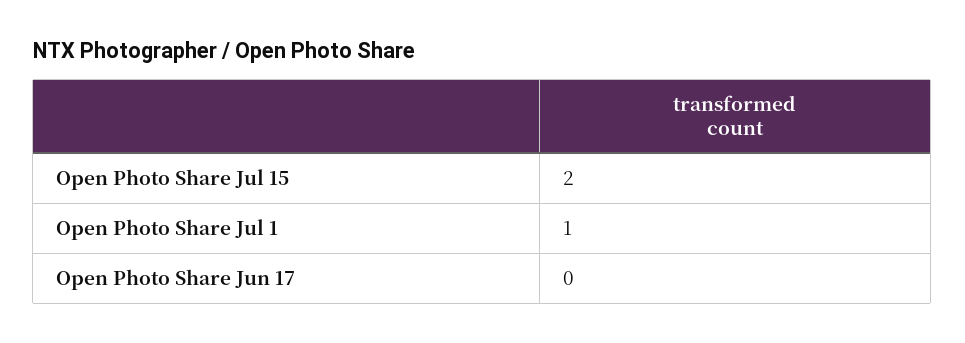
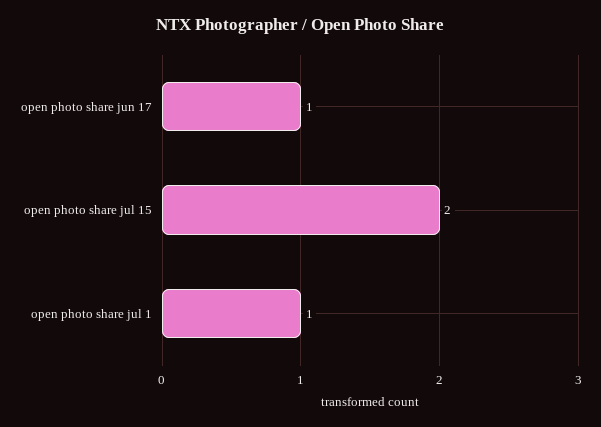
Open Photo Share Jun 17: 0 -> 1

